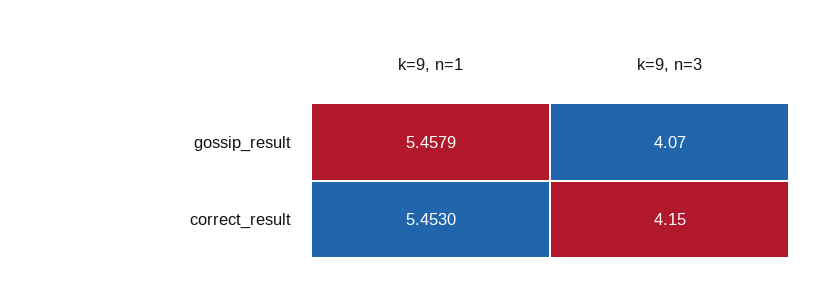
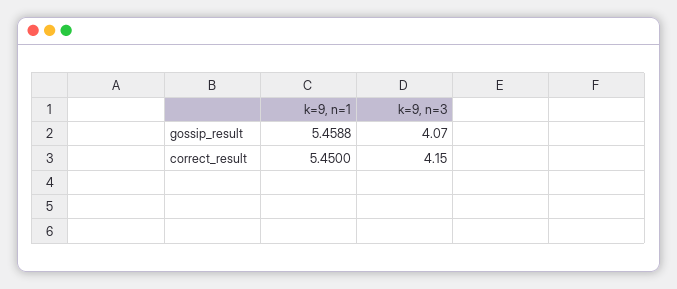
k=9, n=1, gossip_result: 5.4579 -> 5.4588
k=9, n=1, correct_result: 5.453 -> 5.45

